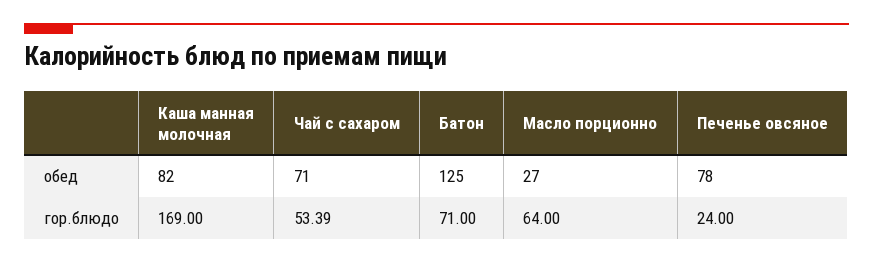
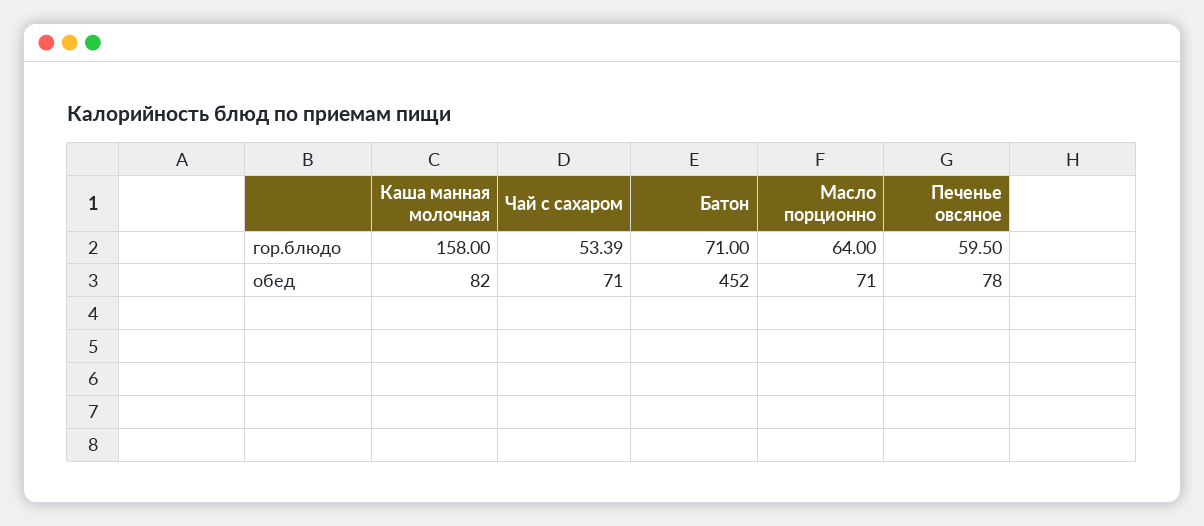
Батон, обед: 125 -> 452
Масло порционно, обед: 27 -> 71
Каша манная молочная, гор.блюдо: 169 -> 158
Печенье овсяное, гор.блюдо: 24 -> 59.5

